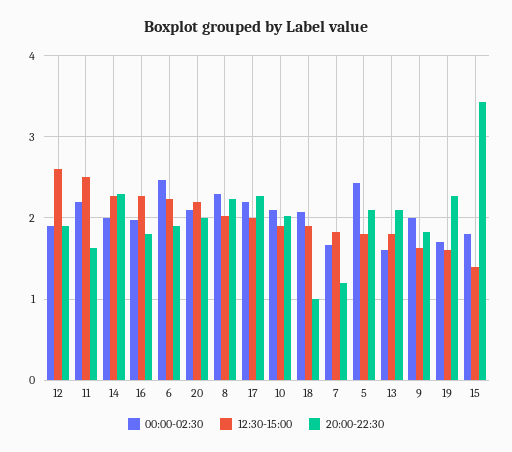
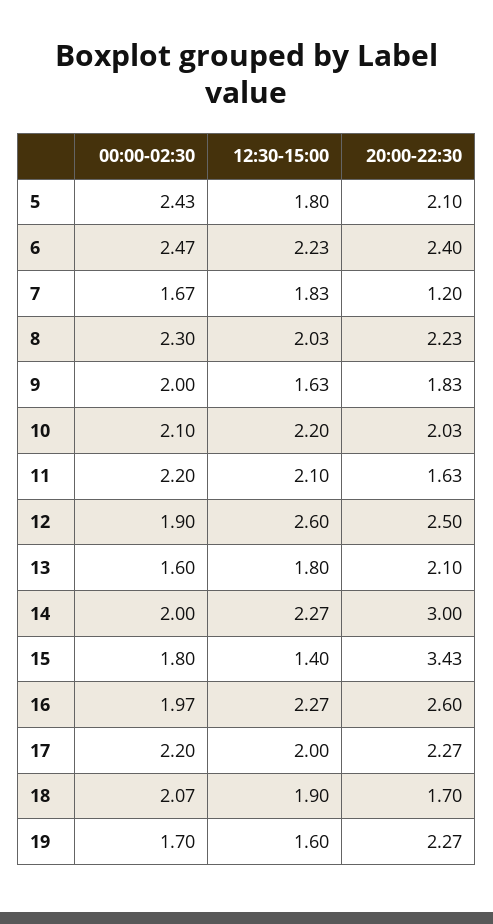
20:00-22:30, 12: 1.9 -> 2.5
12:30-15:00, 11: 2.5 -> 2.1
20:00-22:30, 14: 2.3 -> 3
20:00-22:30, 16: 1.8 -> 2.6
20:00-22:30, 6: 1.9 -> 2.4
00:00-02:30, 20: 2.1 -> none
12:30-15:00, 20: 2.2 -> none
20:00-22:30, 20: 2 -> none
12:30-15:00, 10: 1.9 -> 2.2
20:00-22:30, 18: 1 -> 1.7

